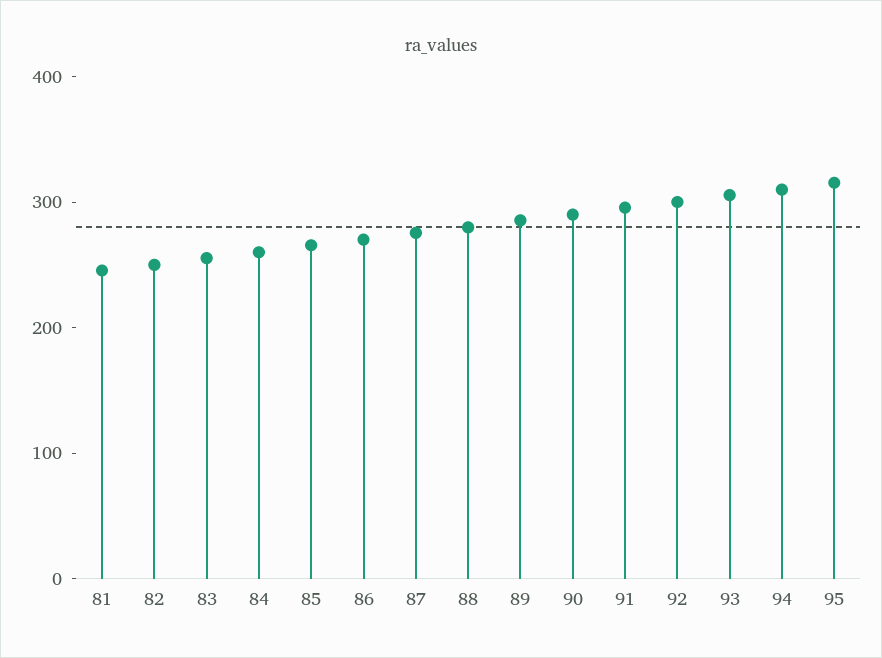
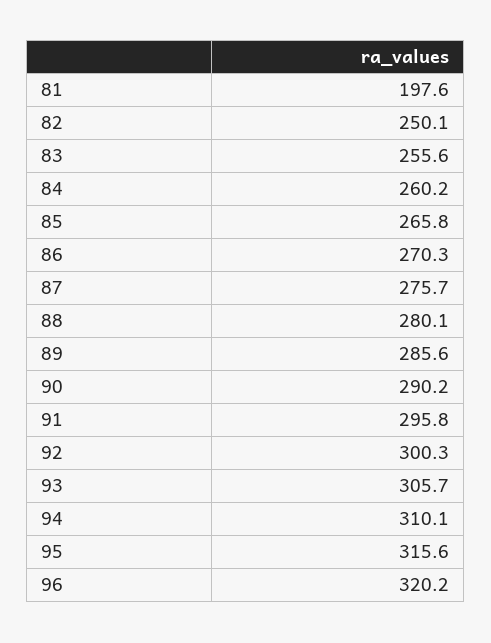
81: 240 -> 197.6
96: none -> 320.2

